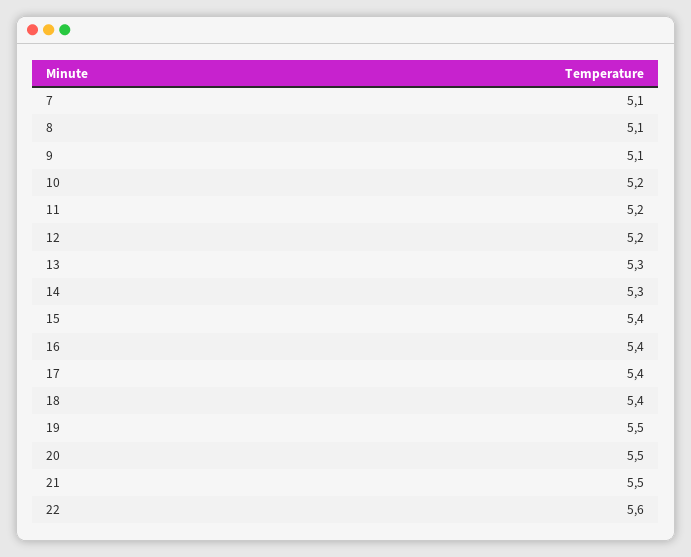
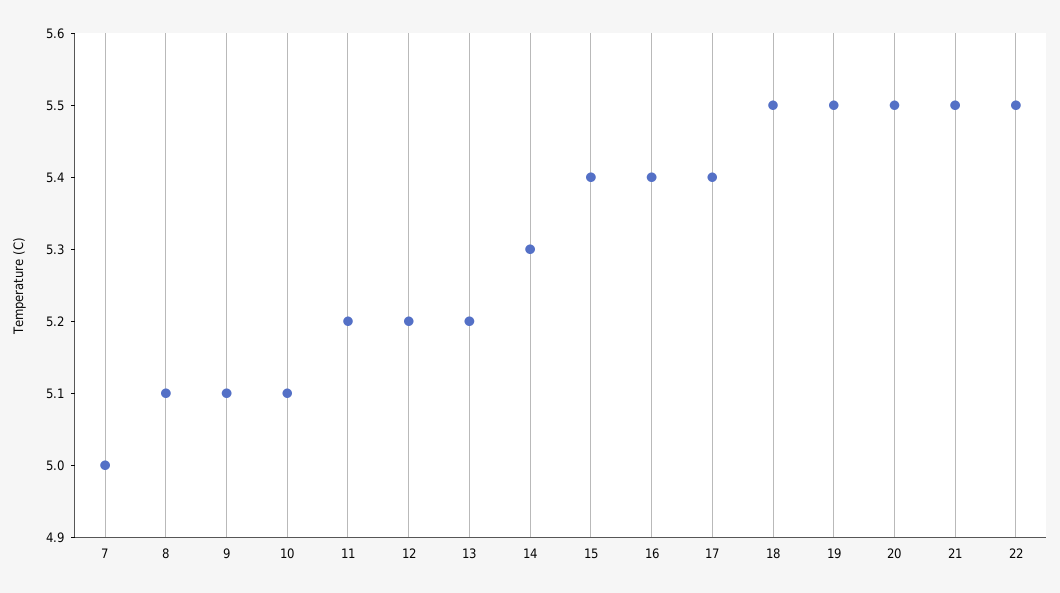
7: 5.1 -> 5
10: 5.2 -> 5.1
13: 5.3 -> 5.2
18: 5.4 -> 5.5
22: 5.6 -> 5.5

